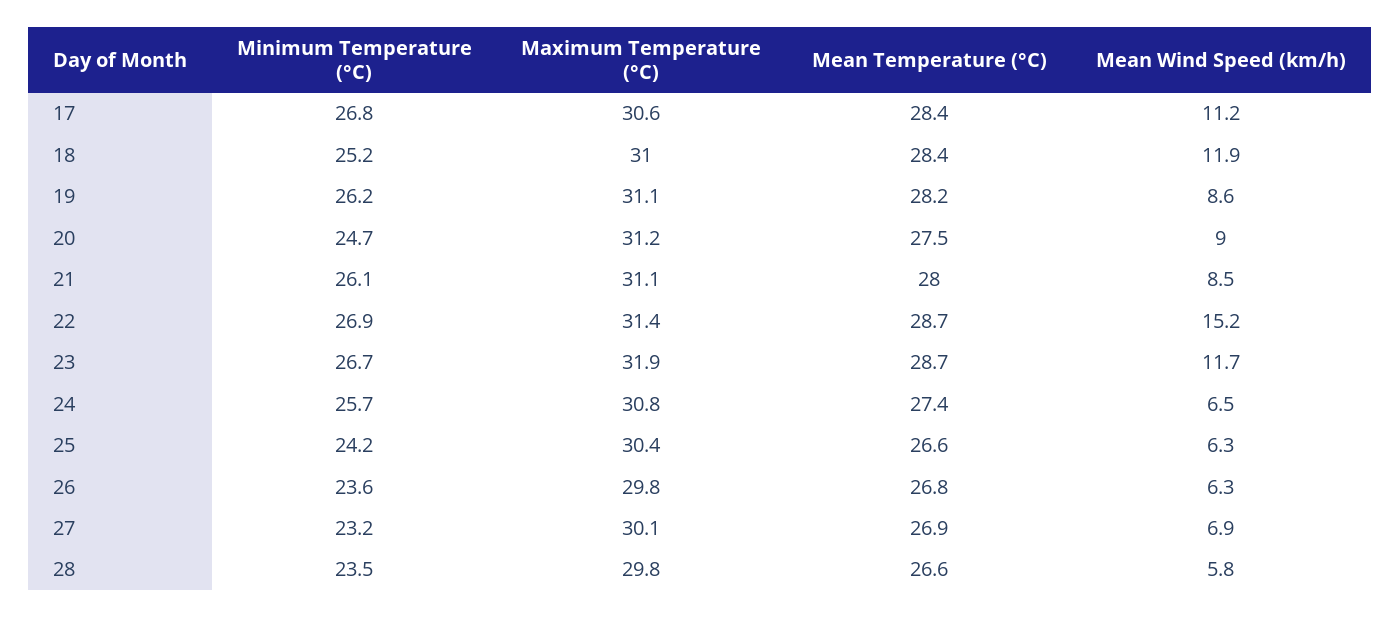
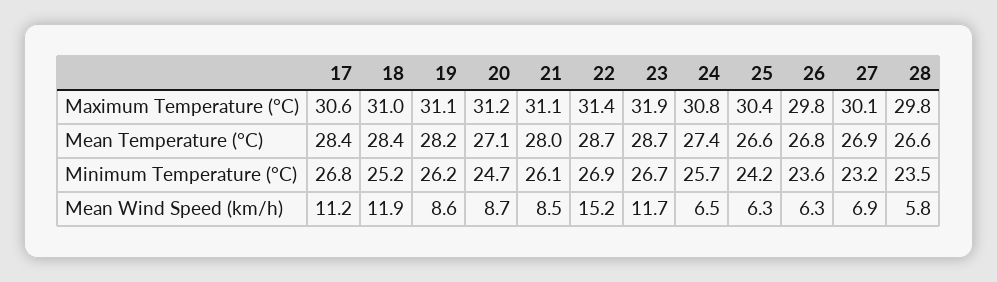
Mean Temperature (°C), 20: 27.5 -> 27.1
Mean Wind Speed (km/h), 20: 9 -> 8.7

